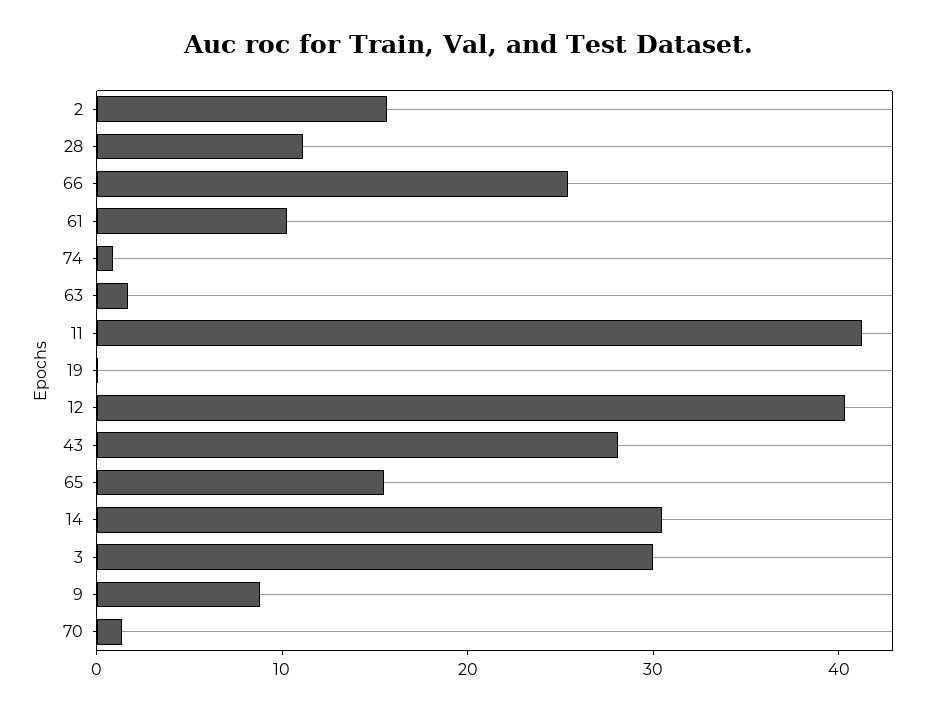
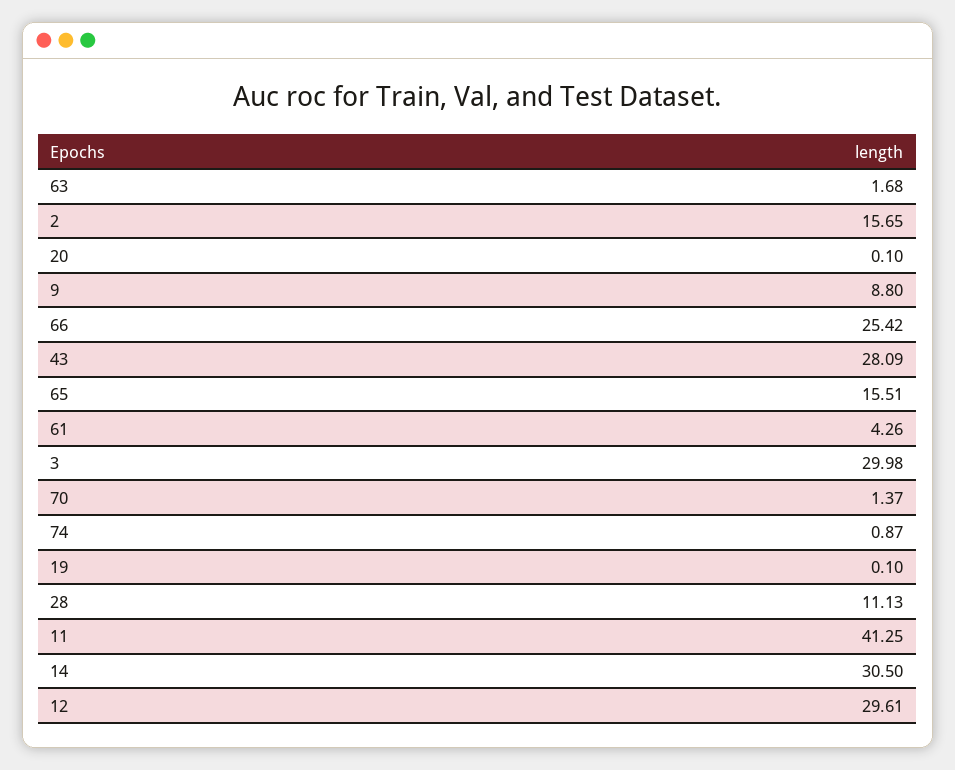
61: 10 -> 4.26
12: 40 -> 29.61
20: none -> 0.1

